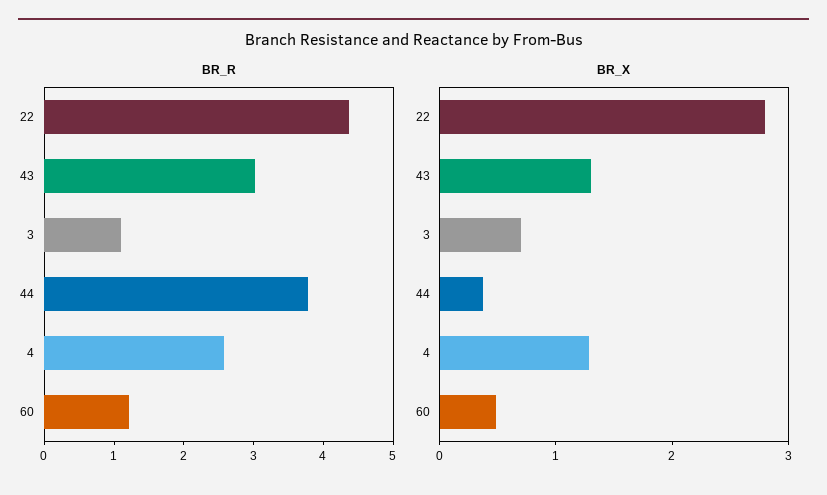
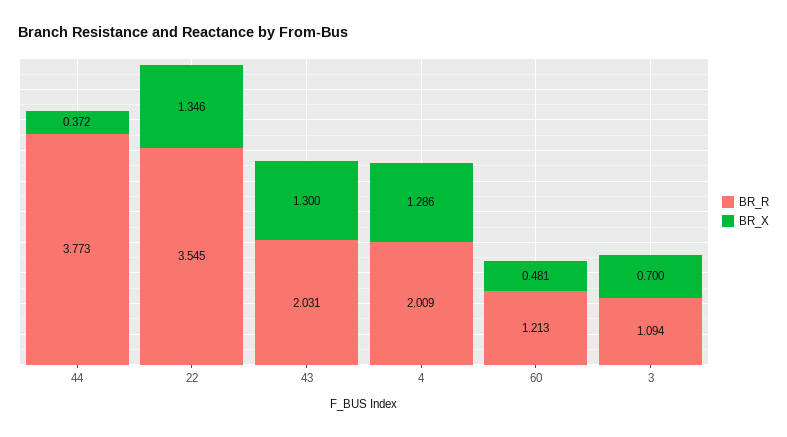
BR_R, 22: 4.4 -> 3.545
BR_R, 43: 3 -> 2.031
BR_R, 4: 2.6 -> 2.009
BR_X, 22: 2.8 -> 1.346

